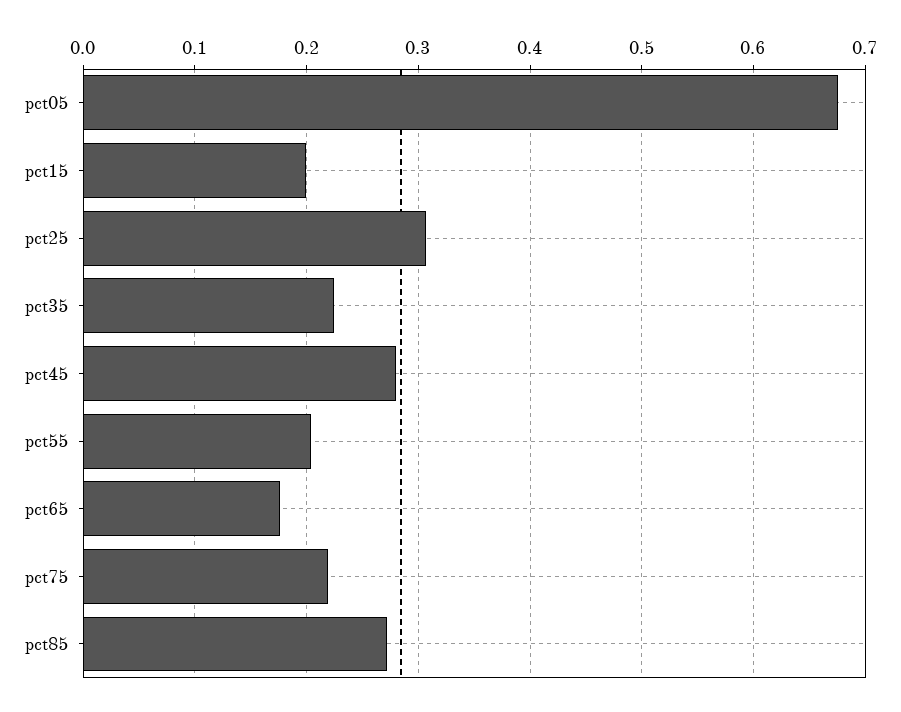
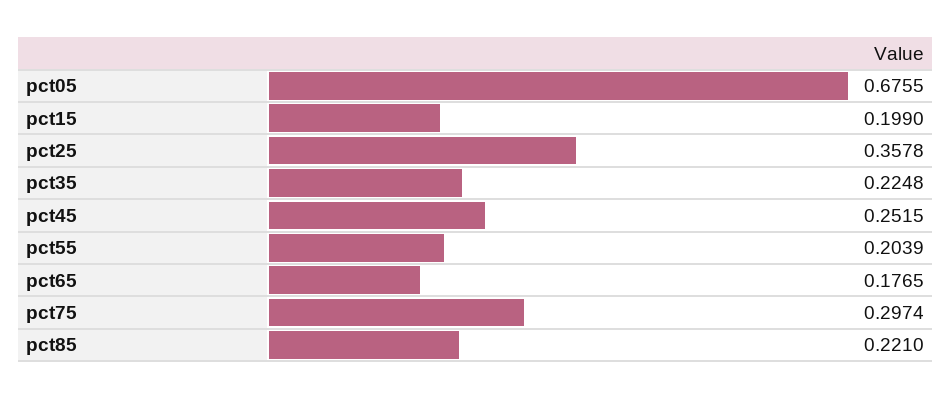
pct25: 0.31 -> 0.3578
pct45: 0.28 -> 0.2515
pct75: 0.22 -> 0.2974
pct85: 0.27 -> 0.221

